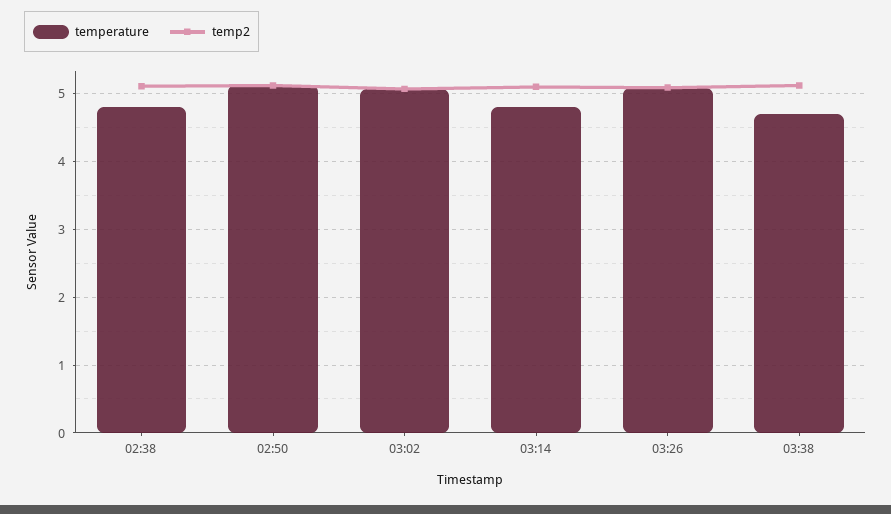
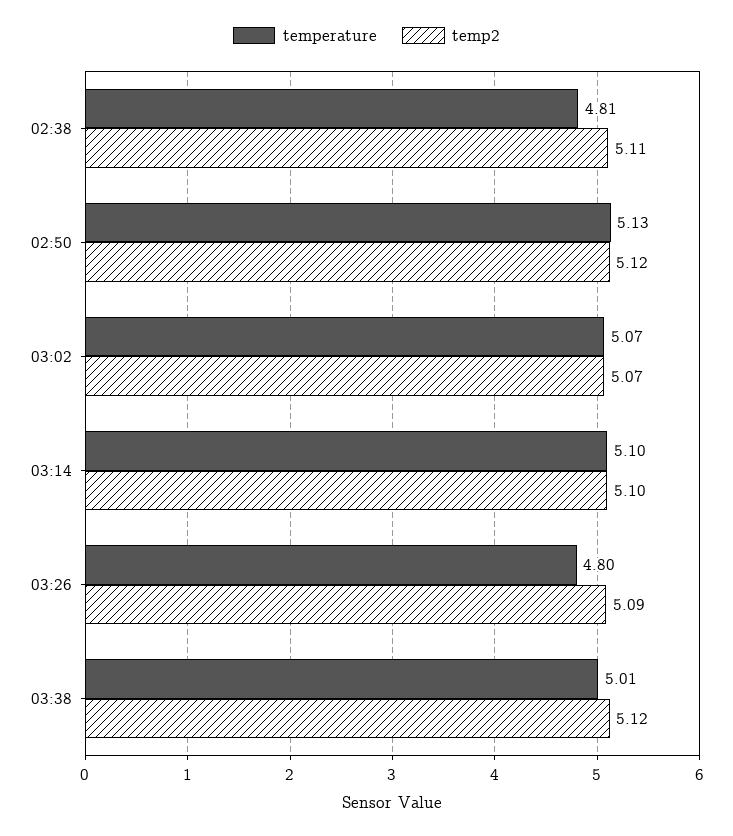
temperature, 03:14: 4.8 -> 5.1
temperature, 03:26: 5.1 -> 4.8
temperature, 03:38: 4.7 -> 5.01

